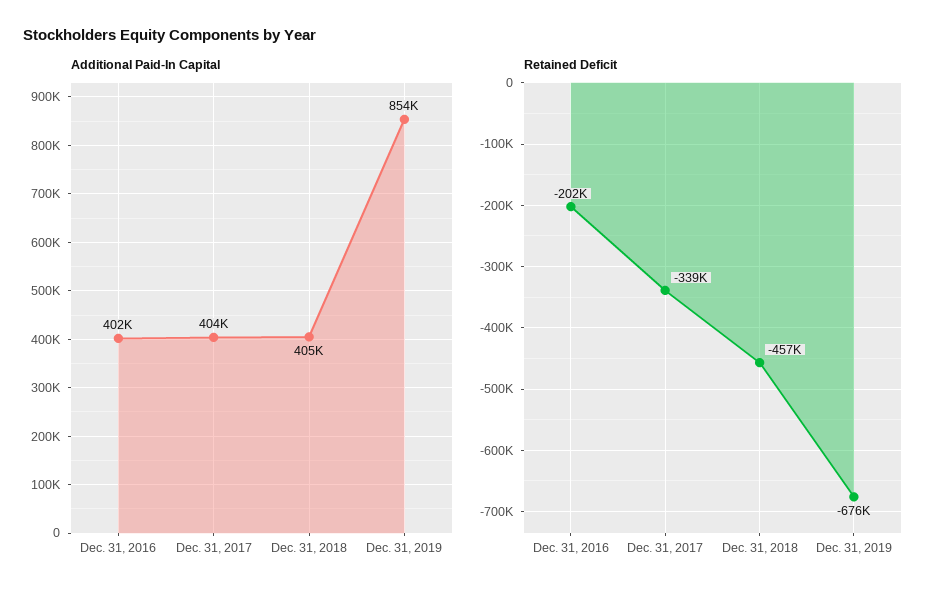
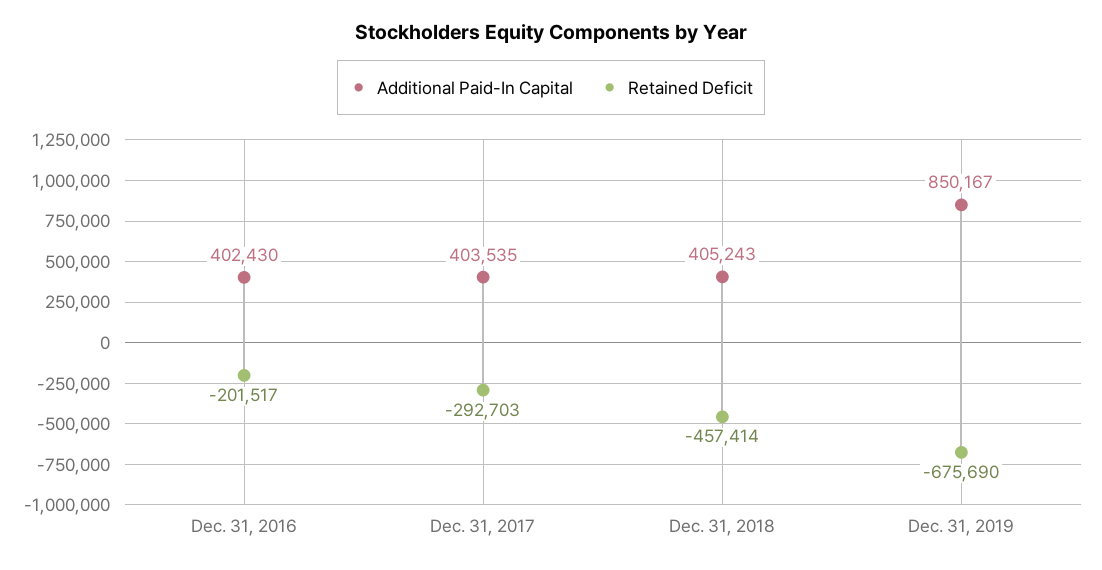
Additional Paid-In Capital, Dec. 31, 2019: 854000 -> 850167
Retained Deficit, Dec. 31, 2017: -339000 -> -292703

